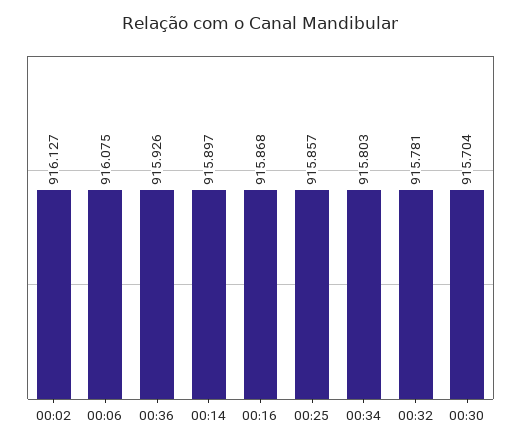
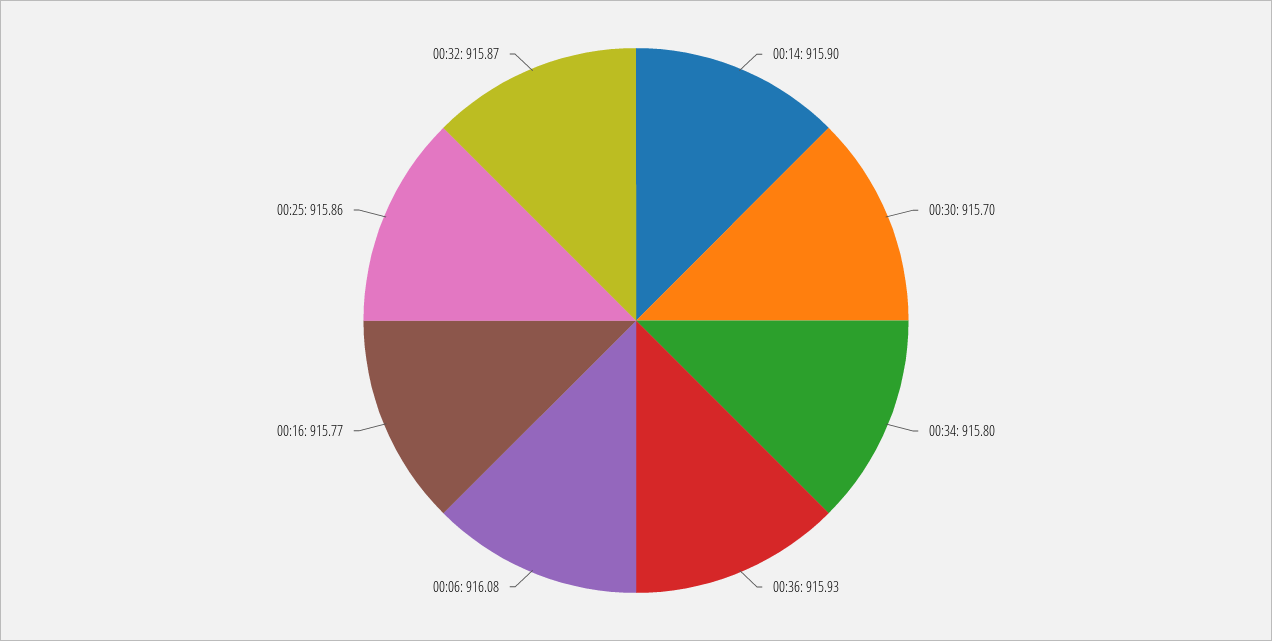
00:02: 916.127 -> none
00:16: 915.868 -> 915.77
00:32: 915.781 -> 915.87

